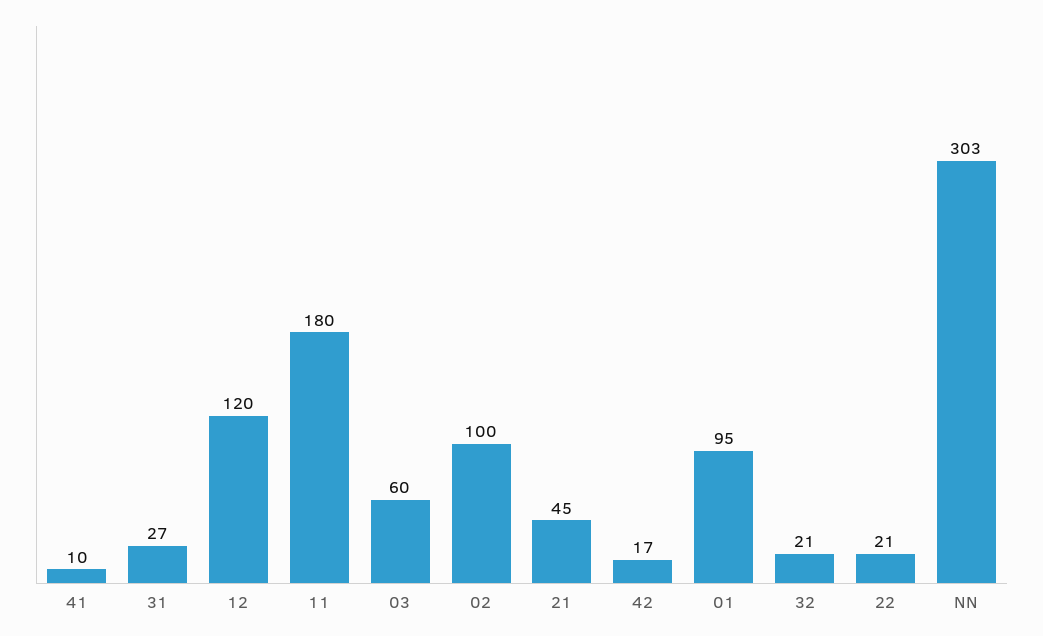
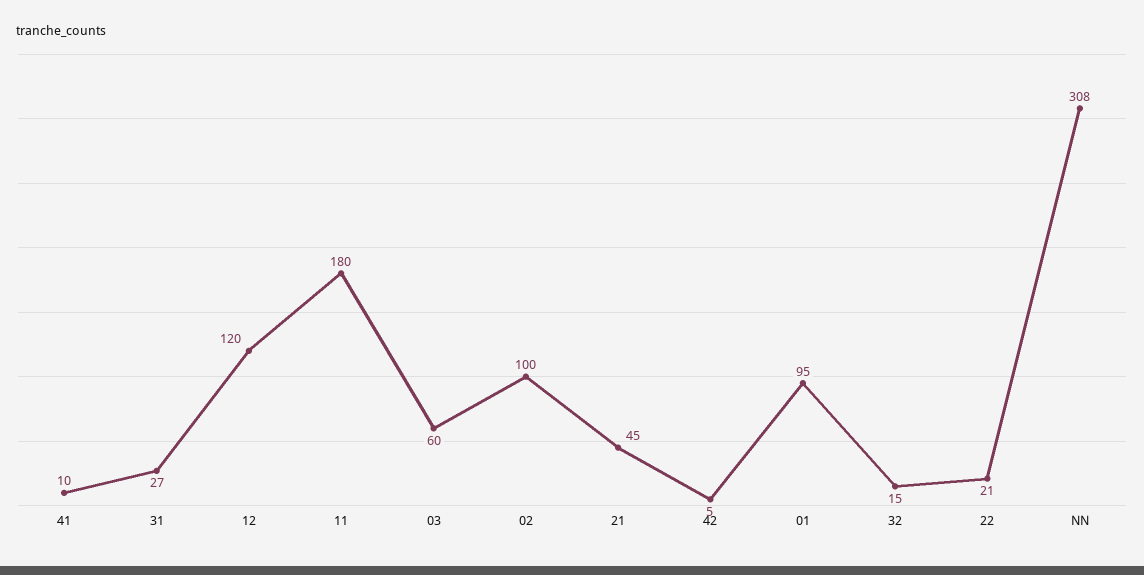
42: 17 -> 5
32: 21 -> 15
NN: 303 -> 308

